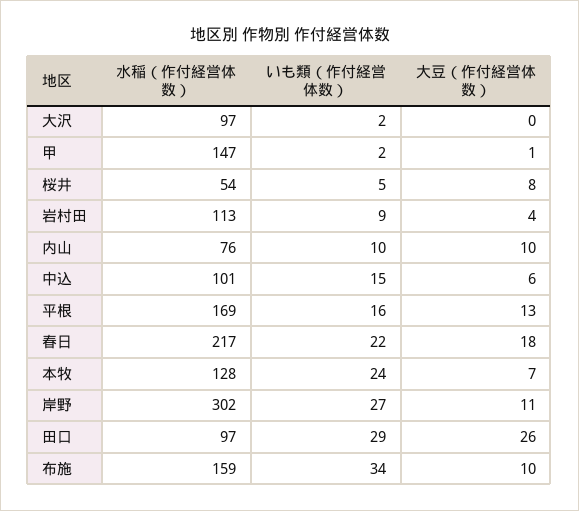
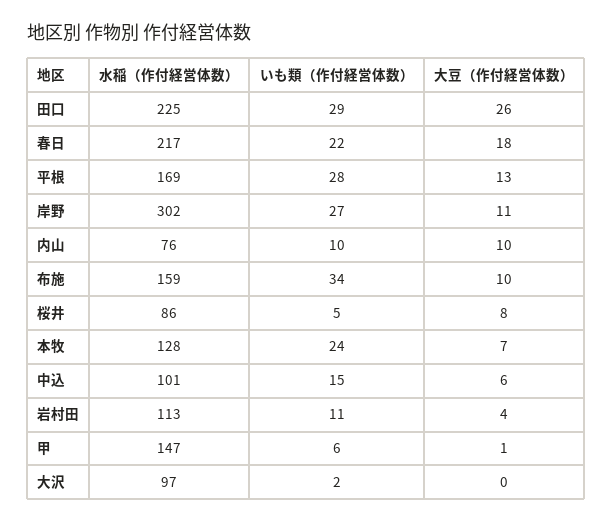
いも類（作付経営体数）, 甲: 2 -> 6
水稲（作付経営体数）, 桜井: 54 -> 86
いも類（作付経営体数）, 岩村田: 9 -> 11
いも類（作付経営体数）, 平根: 16 -> 28
水稲（作付経営体数）, 田口: 97 -> 225

